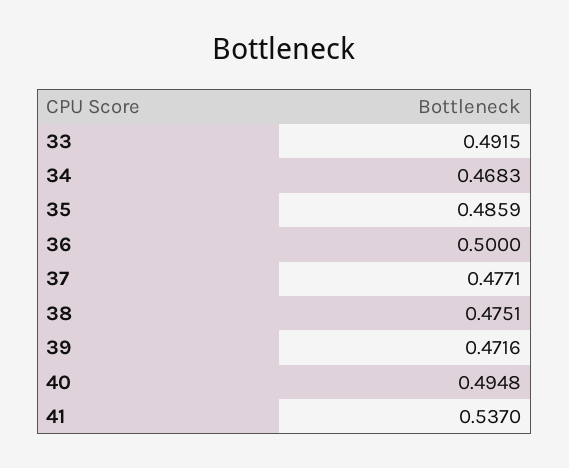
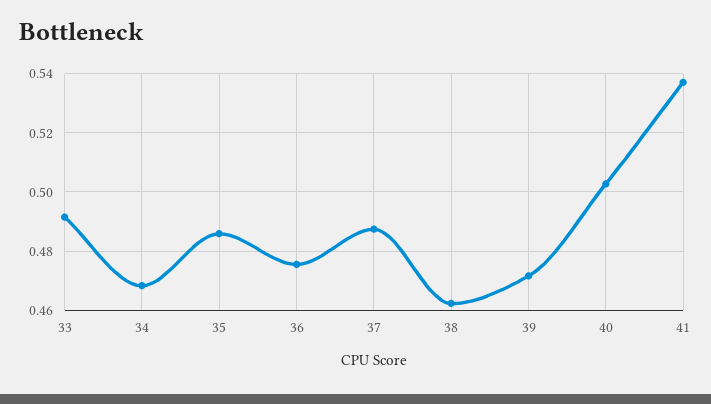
36: 0.5 -> 0.475
37: 0.4771 -> 0.4875
38: 0.4751 -> 0.4625
40: 0.4948 -> 0.5025

